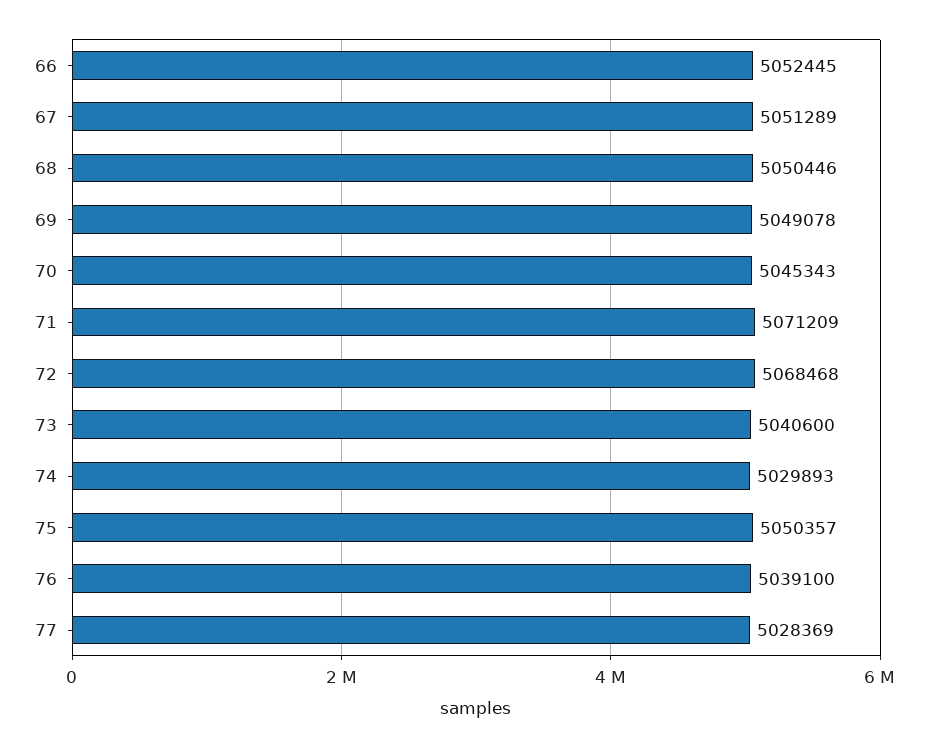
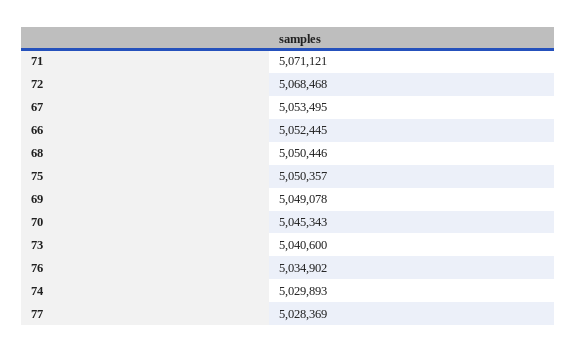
67: 5051289 -> 5053495
71: 5071209 -> 5071121
76: 5039100 -> 5034902

